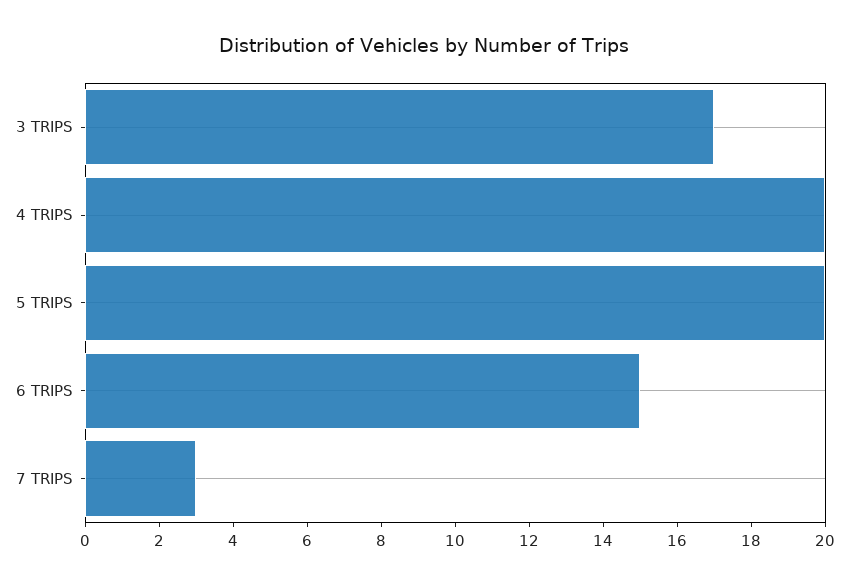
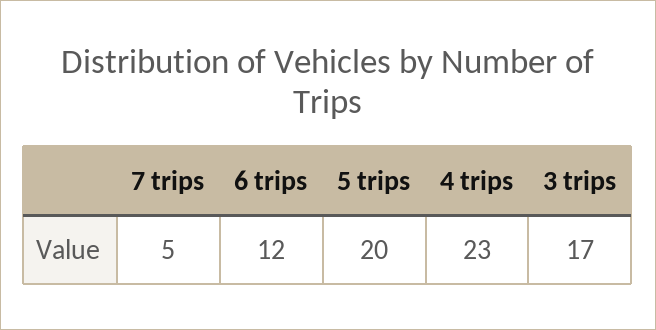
4 TRIPS: 20 -> 23
6 TRIPS: 15 -> 12
7 TRIPS: 3 -> 5

